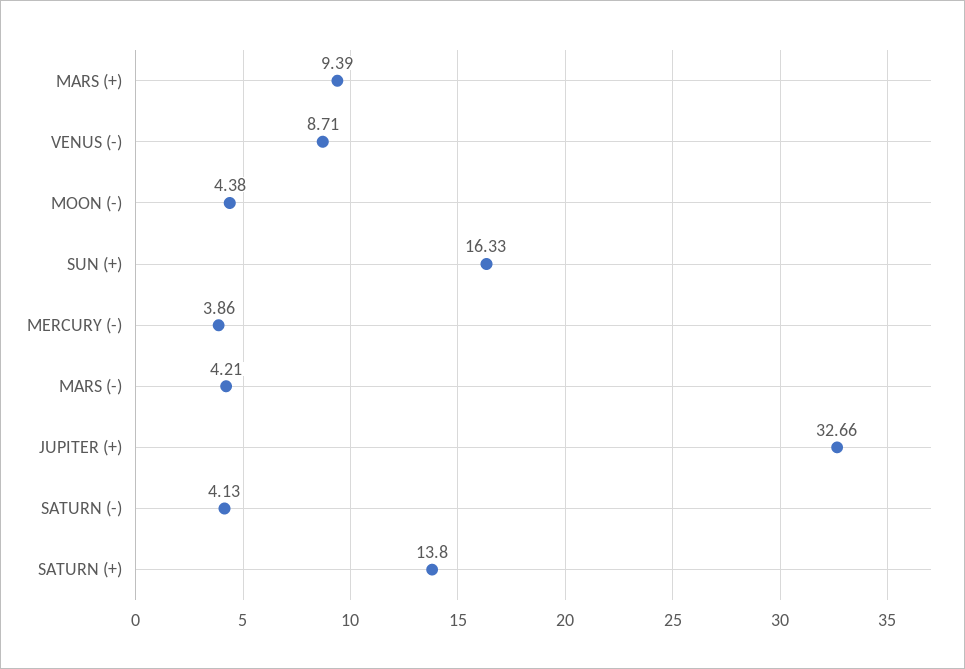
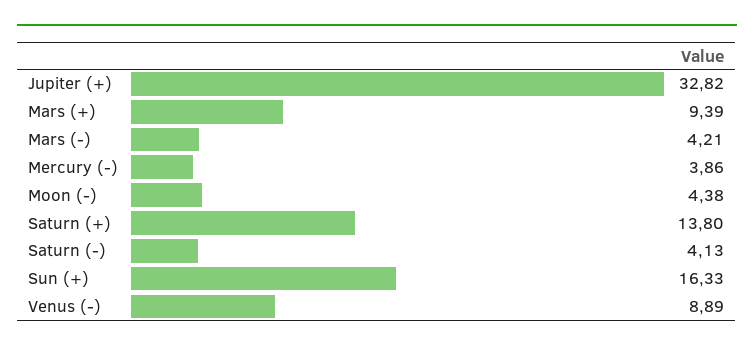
VENUS (-): 8.71 -> 8.89
JUPITER (+): 32.66 -> 32.82

